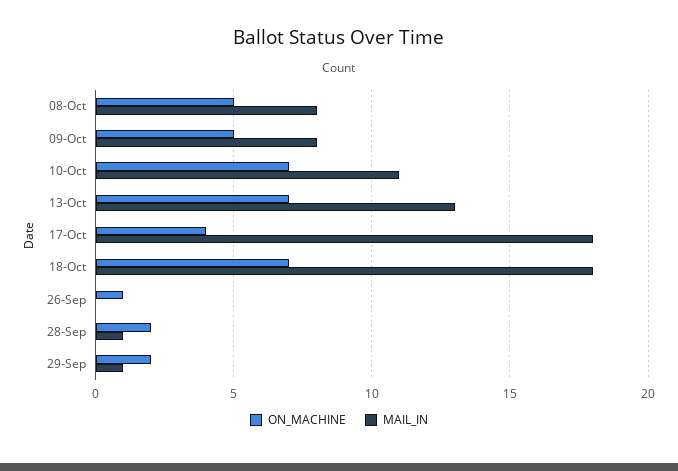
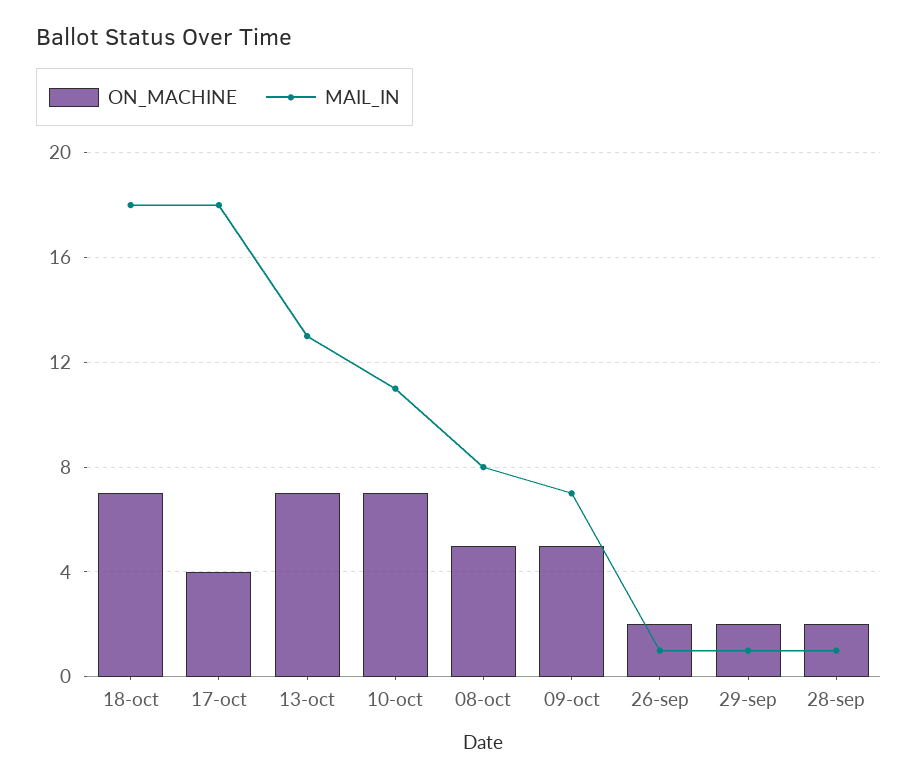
MAIL_IN, 09-Oct: 8 -> 7
ON_MACHINE, 26-Sep: 1 -> 2
MAIL_IN, 26-Sep: 0 -> 1

